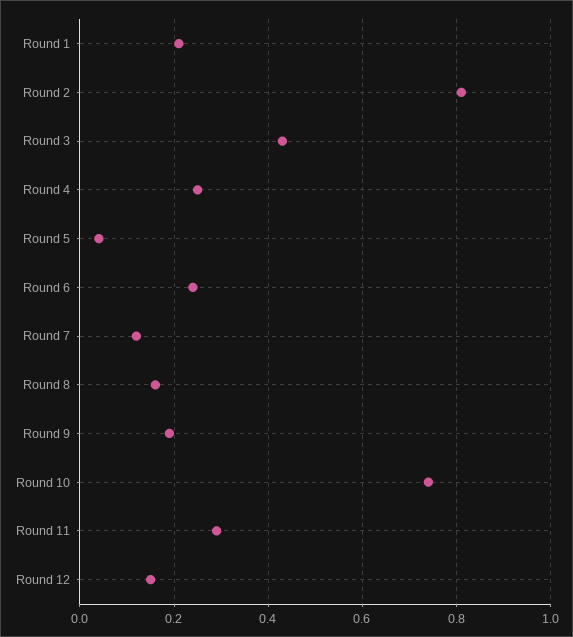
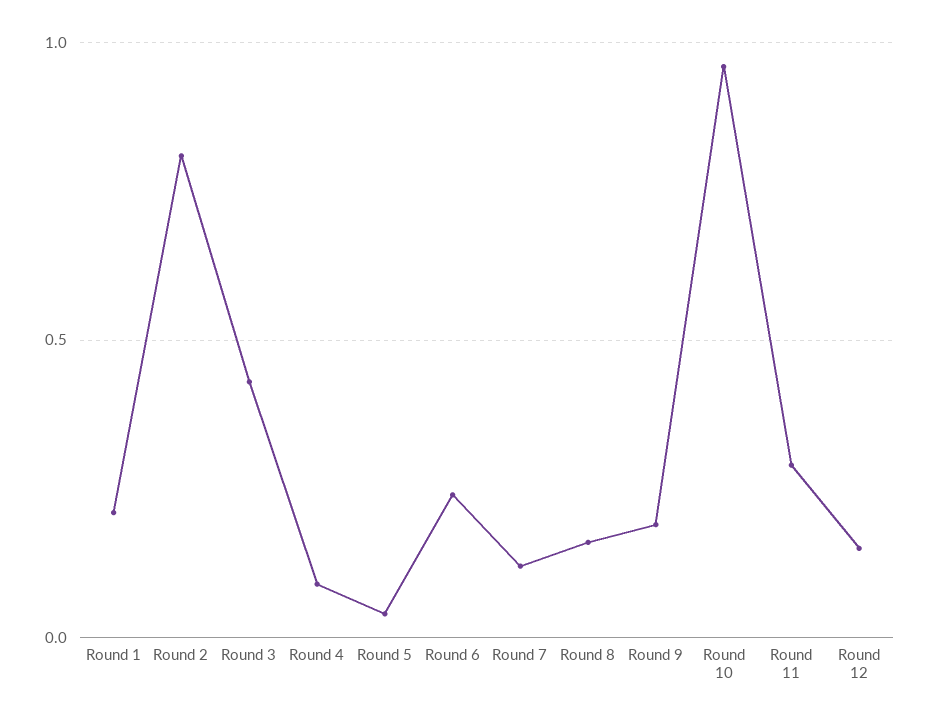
Round 4: 0.25 -> 0.1
Round 10: 0.75 -> 0.95

